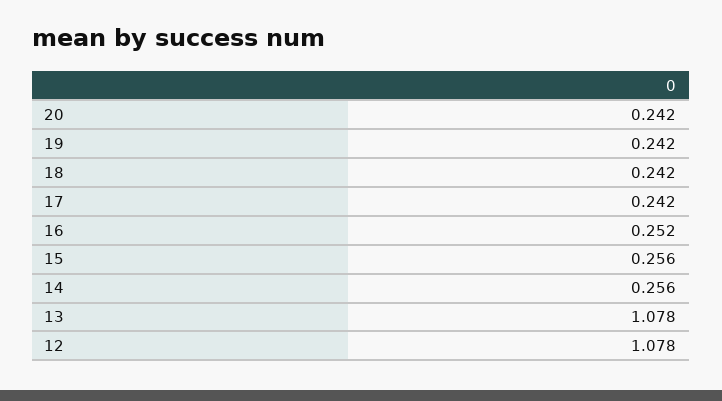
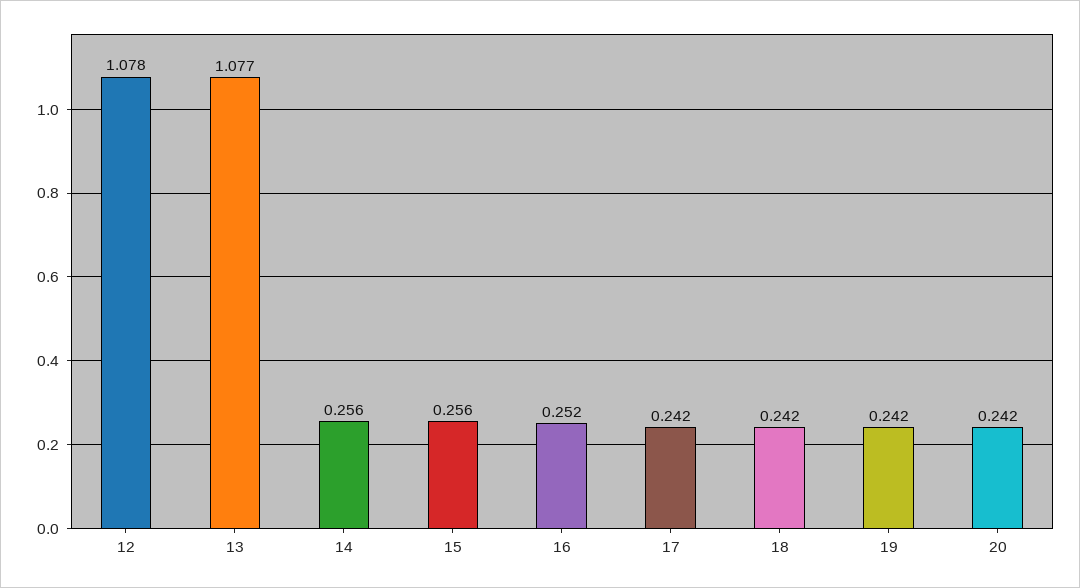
13: 1.078 -> 1.077

